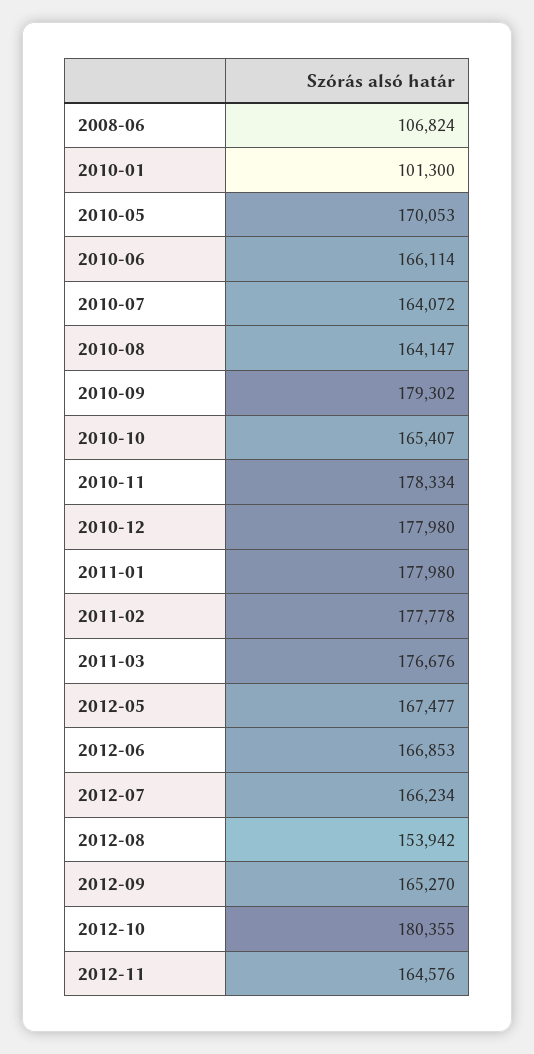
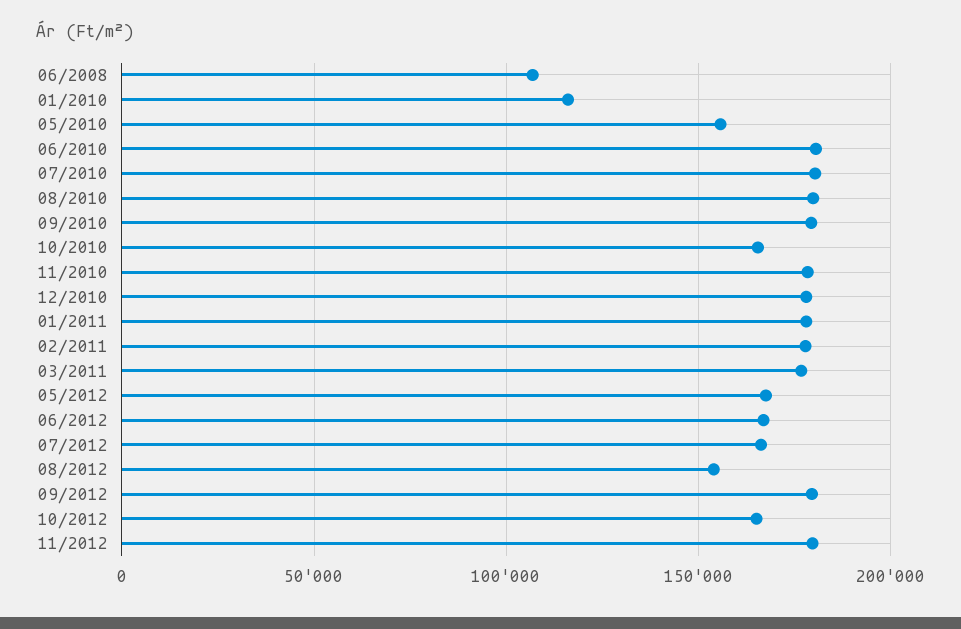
2010-01: 101300 -> 115000
2010-05: 170053 -> 155000
2010-06: 166114 -> 180000
2010-07: 164072 -> 180000
2010-08: 164147 -> 180000
2012-09: 165270 -> 180000
2012-10: 180355 -> 165000
2012-11: 164576 -> 180000

